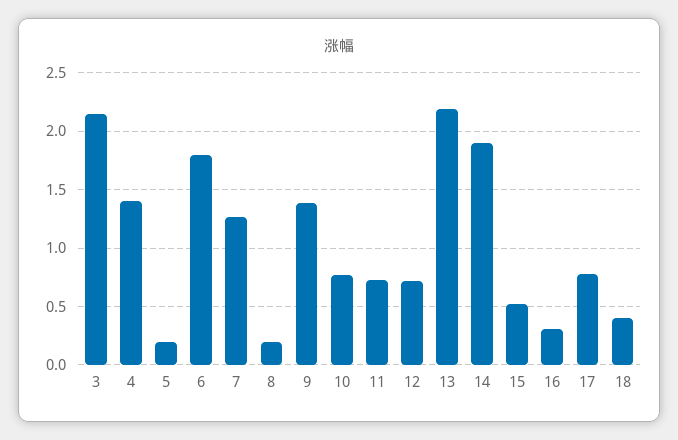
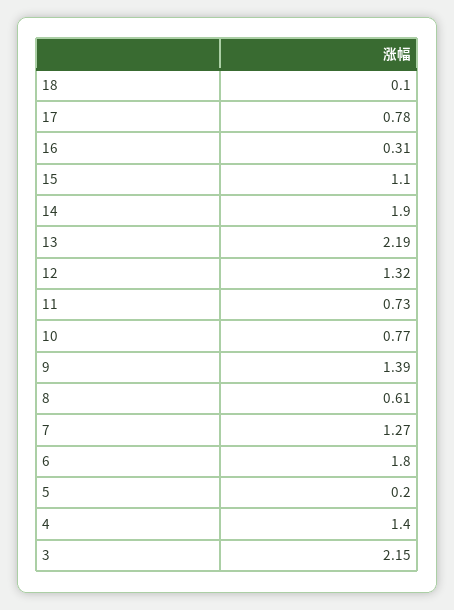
8: 0.2 -> 0.61
12: 0.7 -> 1.32
15: 0.5 -> 1.1
18: 0.4 -> 0.1

